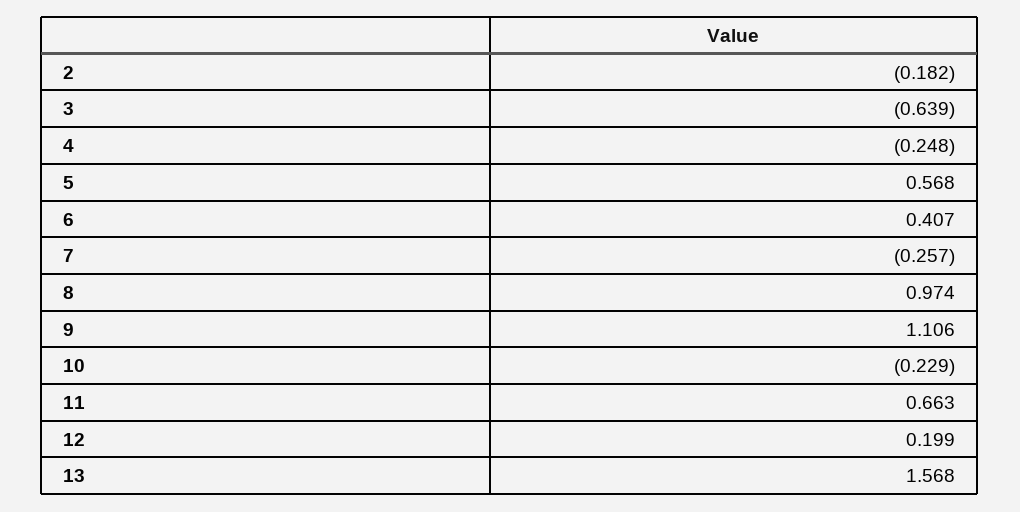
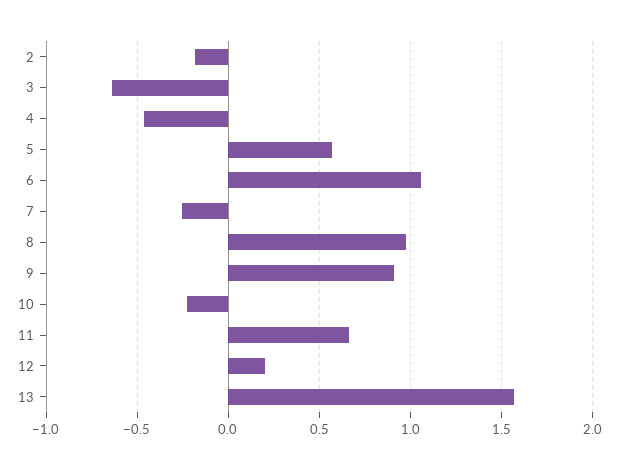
4: -0.248 -> -0.45
6: 0.407 -> 1.05
9: 1.106 -> 0.9

